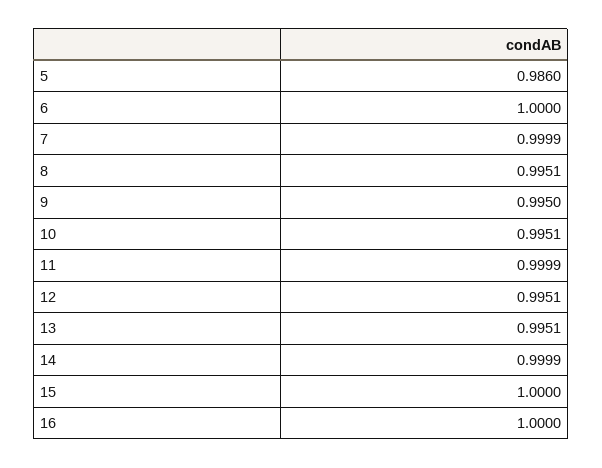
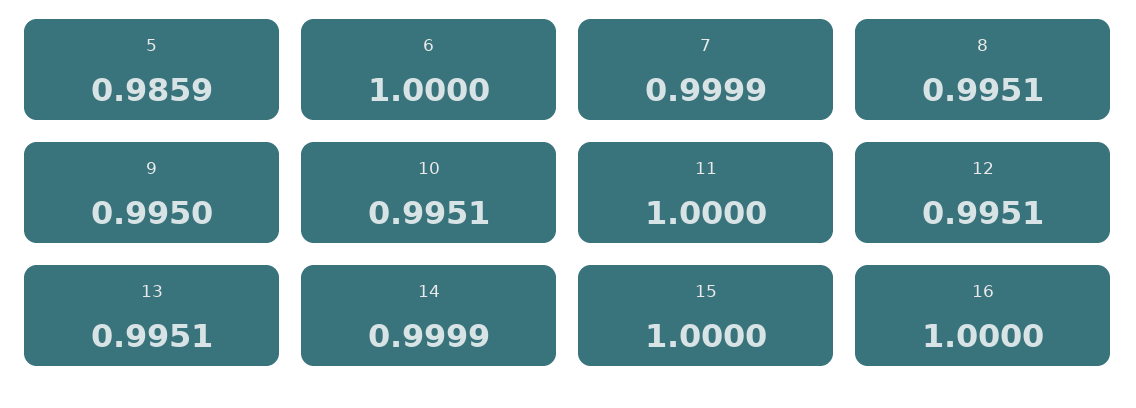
5: 0.986 -> 0.9859
11: 0.9999 -> 1

